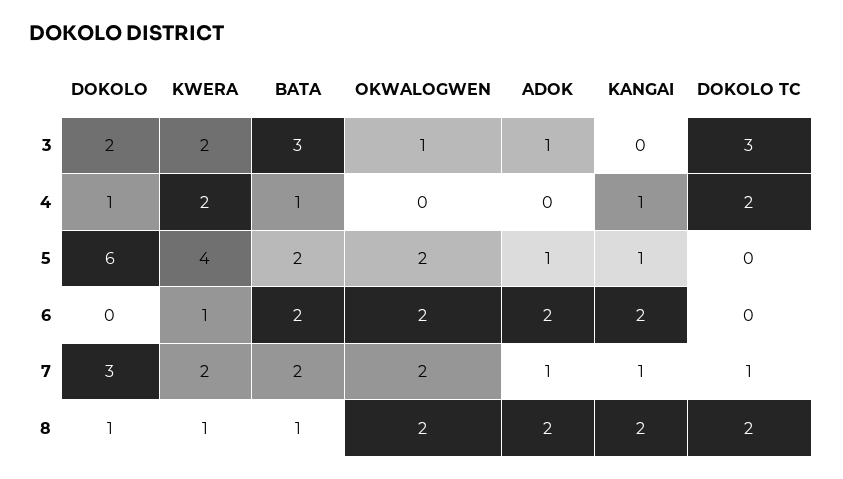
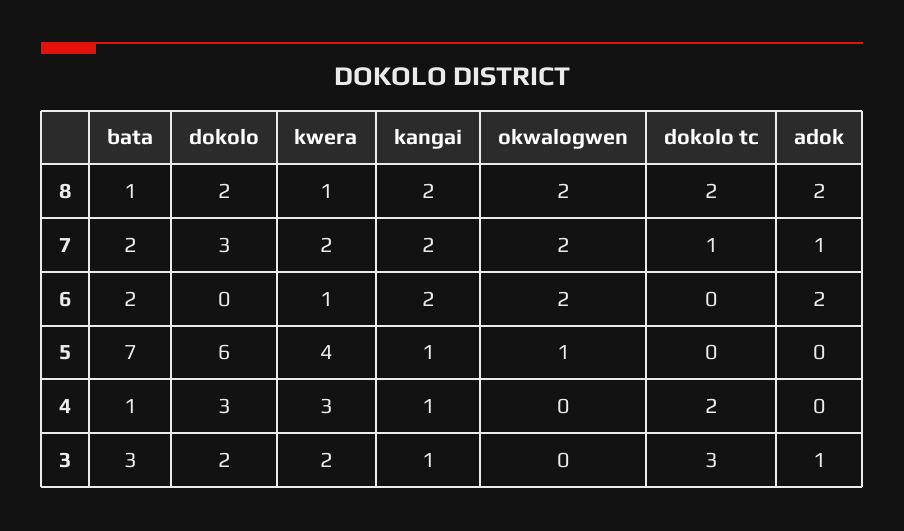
OKWALOGWEN, 3: 1 -> 0
KANGAI, 3: 0 -> 1
DOKOLO, 4: 1 -> 3
KWERA, 4: 2 -> 3
BATA, 5: 2 -> 7
OKWALOGWEN, 5: 2 -> 1
ADOK, 5: 1 -> 0
KANGAI, 7: 1 -> 2
DOKOLO, 8: 1 -> 2

